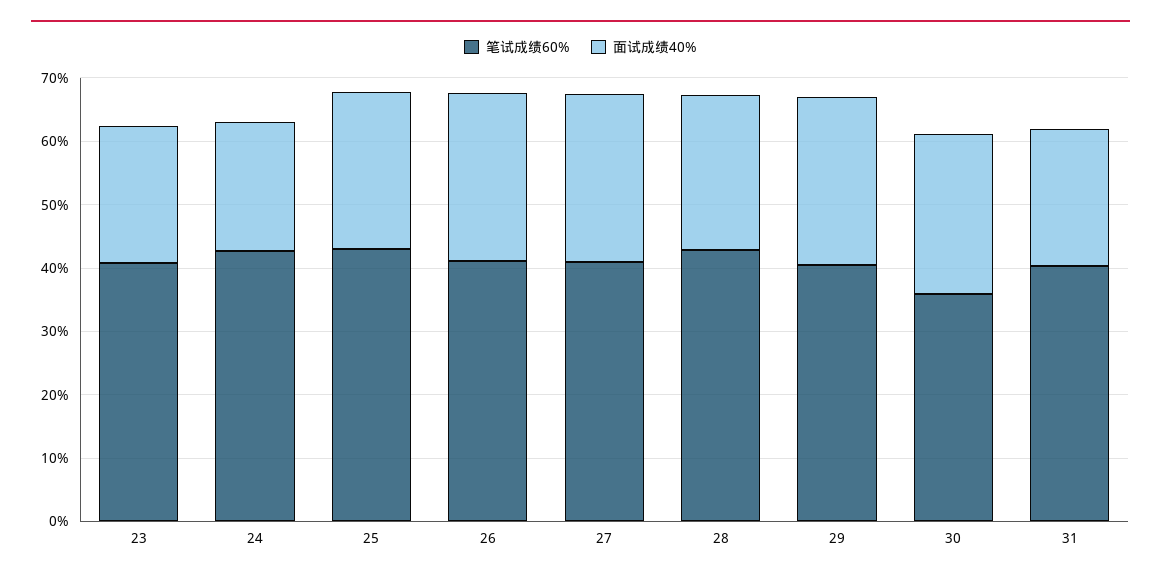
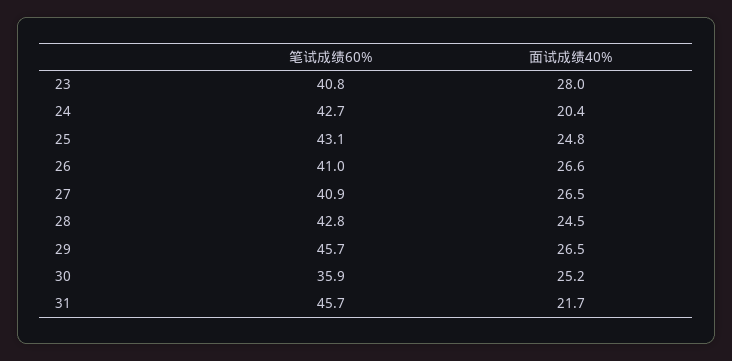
面试成绩40%, 23: 22 -> 28
笔试成绩60%, 29: 40 -> 45.7
笔试成绩60%, 31: 40 -> 45.7

